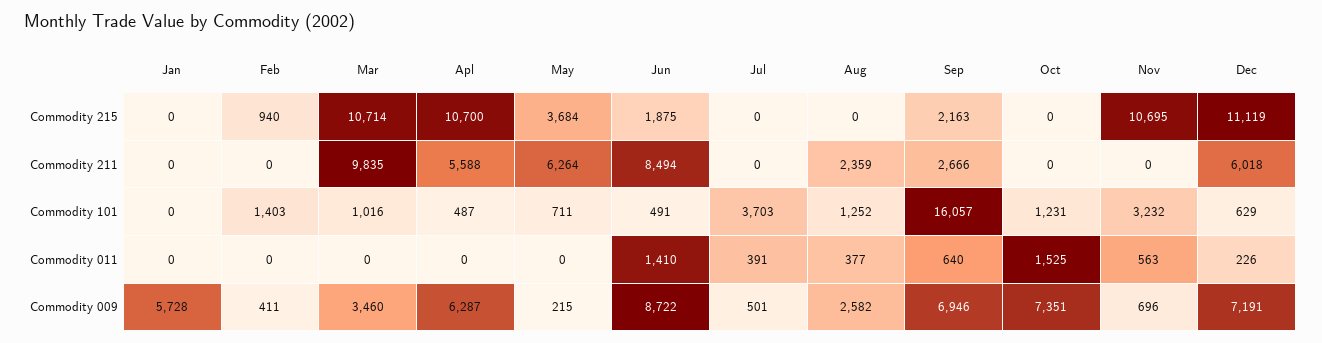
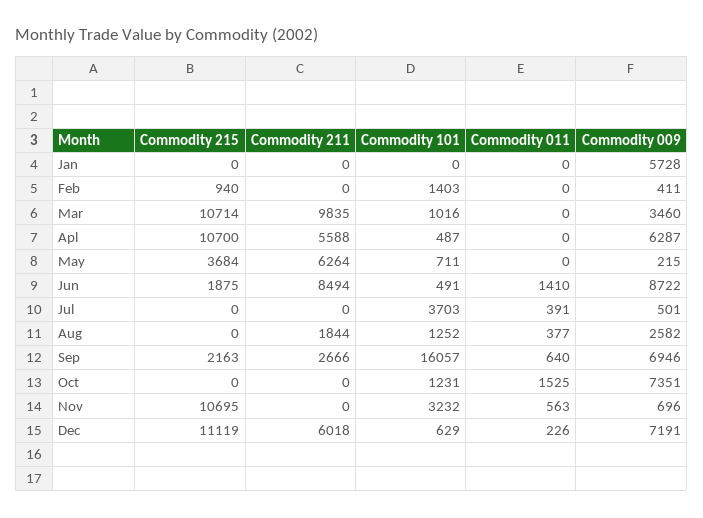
Aug, Commodity 211: 2359 -> 1844

